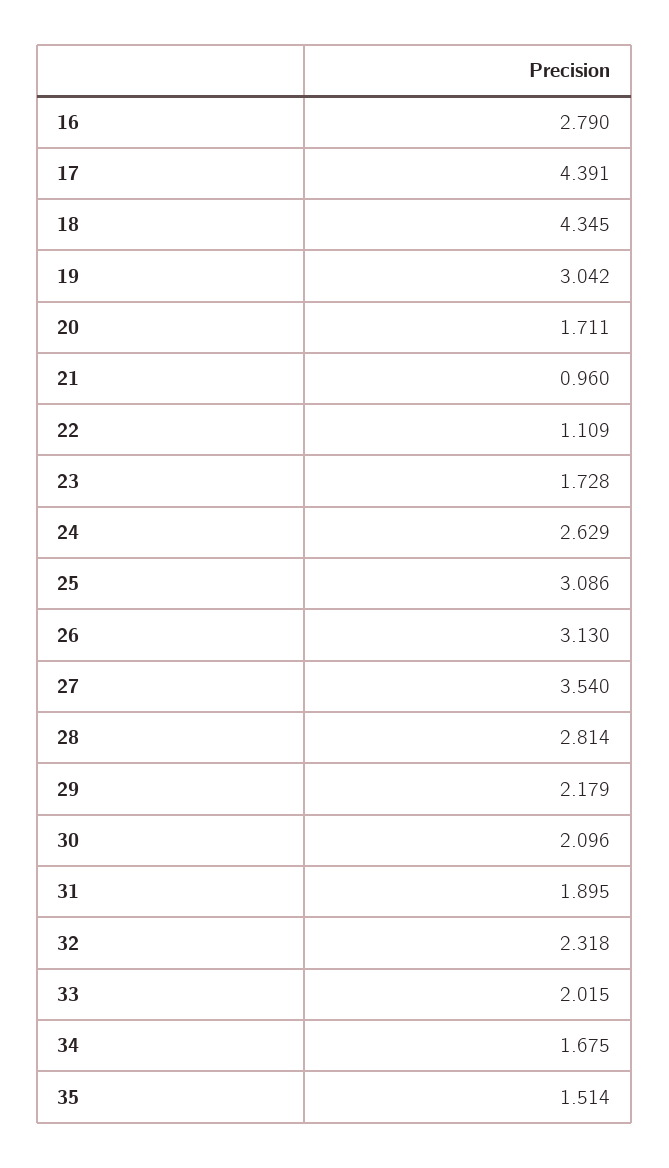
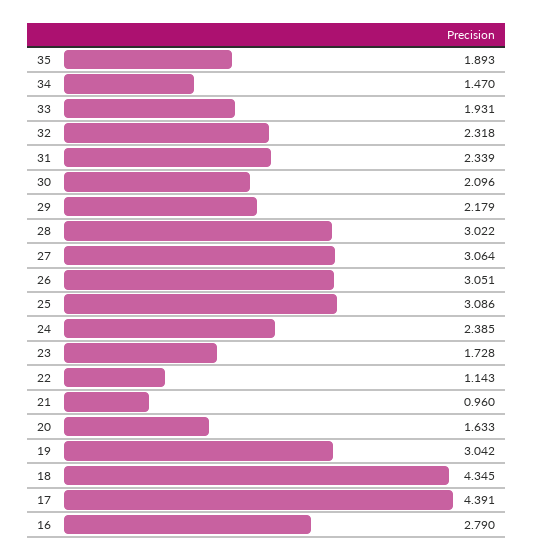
20: 1.711 -> 1.633
22: 1.109 -> 1.143
24: 2.629 -> 2.385
26: 3.13 -> 3.051
27: 3.54 -> 3.064
28: 2.814 -> 3.022
31: 1.895 -> 2.339
33: 2.015 -> 1.931
34: 1.675 -> 1.47
35: 1.514 -> 1.893

